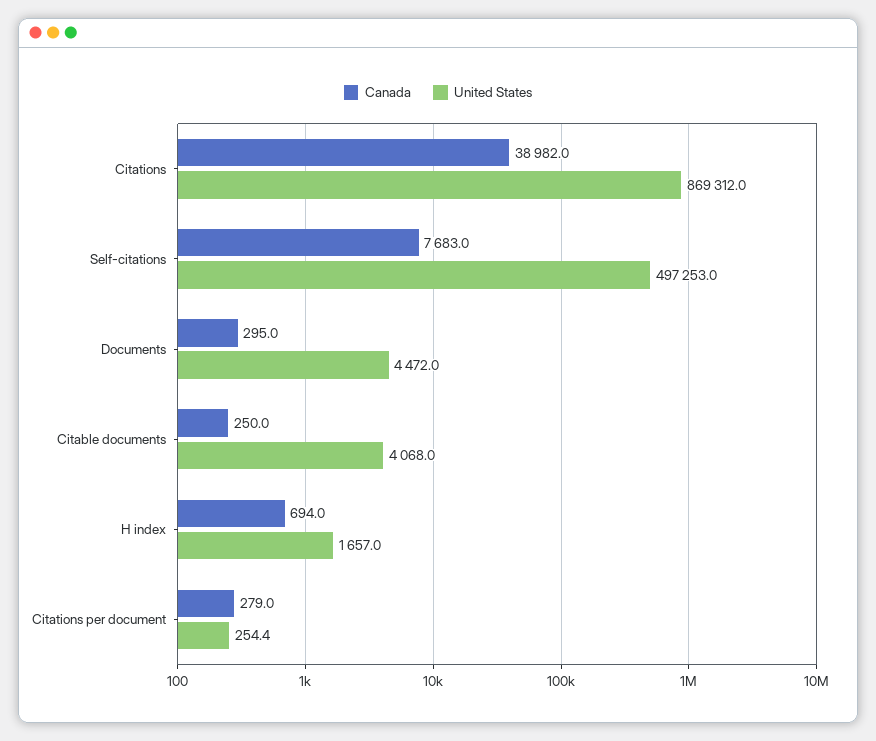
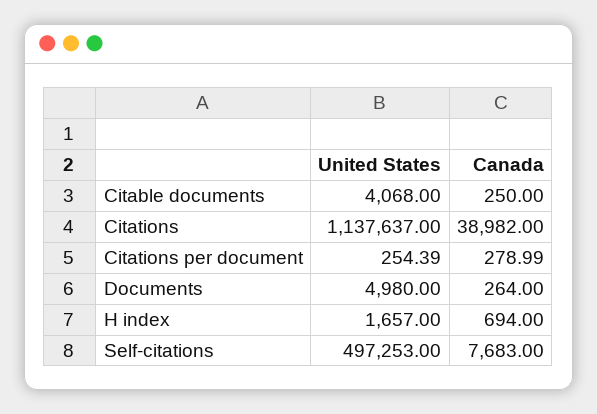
United States, Citations: 869312 -> 1137637
Canada, Documents: 295 -> 264
United States, Documents: 4472 -> 4980

